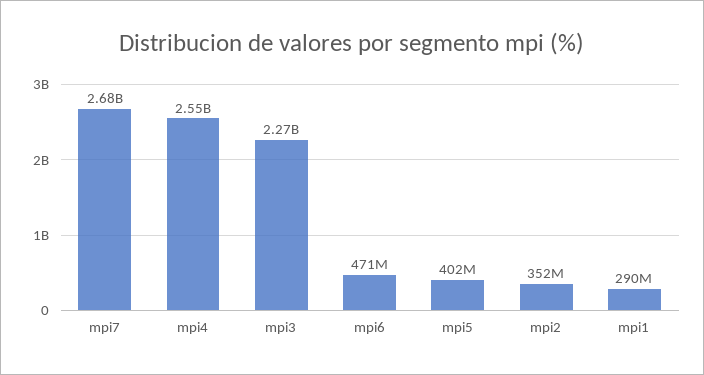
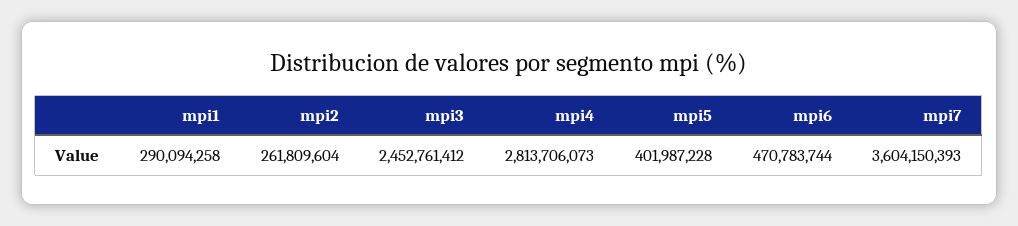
mpi7: 2680000000 -> 3604150393
mpi4: 2550000000 -> 2813706073
mpi3: 2270000000 -> 2452761412
mpi2: 352000000 -> 261809604

